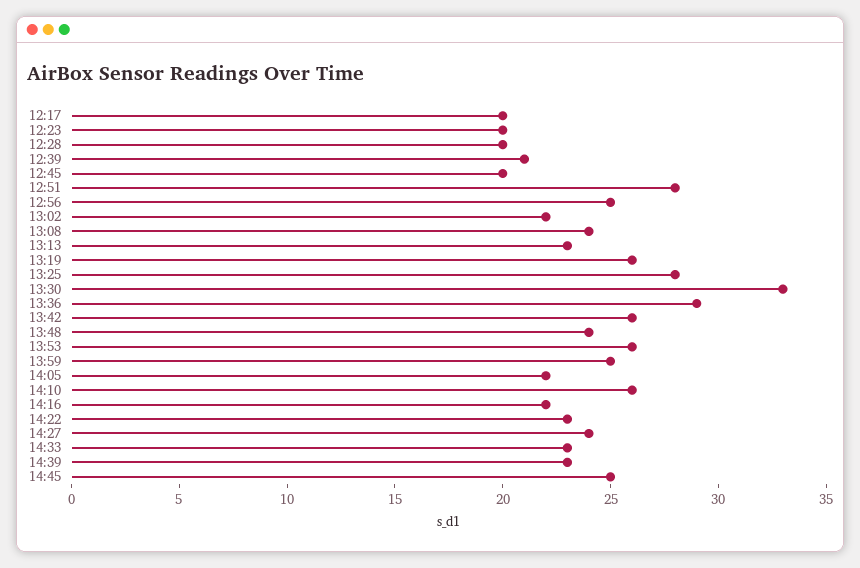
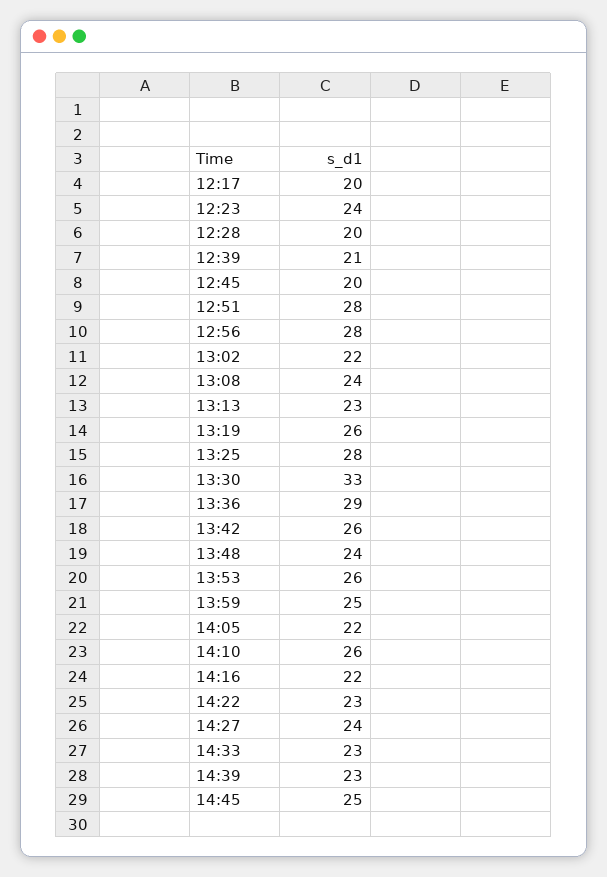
12:23: 20 -> 24
12:56: 25 -> 28

